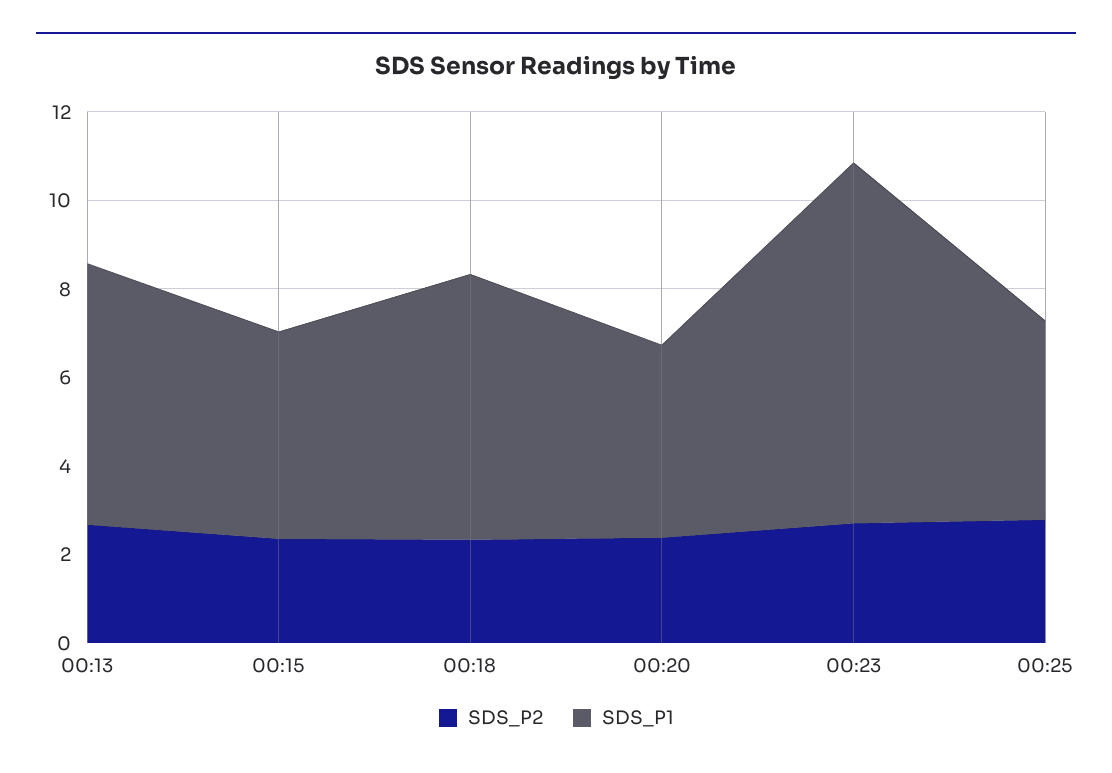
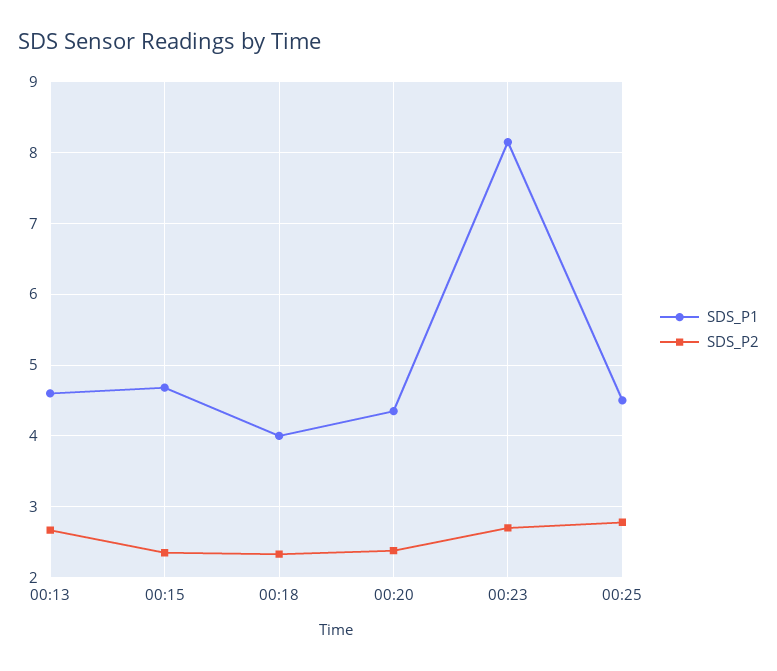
SDS_P1, 00:13: 6 -> 4.6
SDS_P1, 00:18: 6 -> 4

